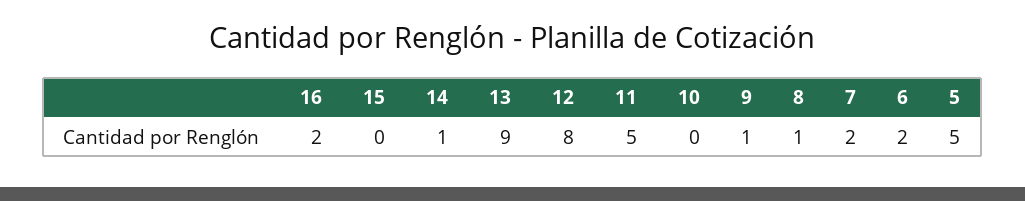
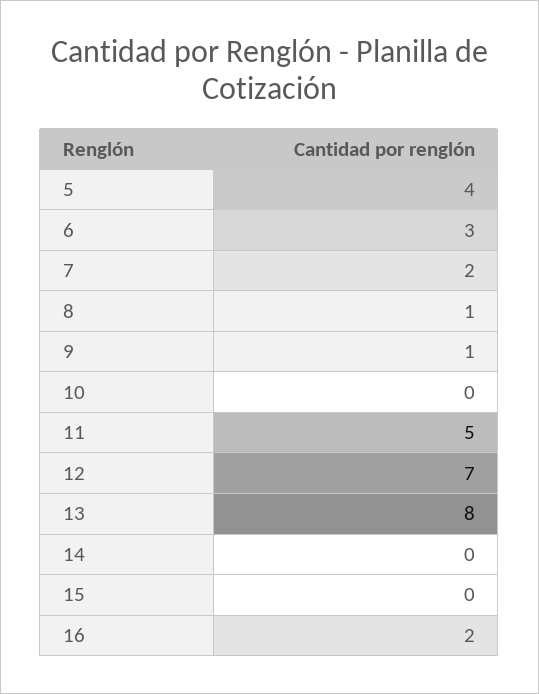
14: 1 -> 0
13: 9 -> 8
12: 8 -> 7
6: 2 -> 3
5: 5 -> 4

